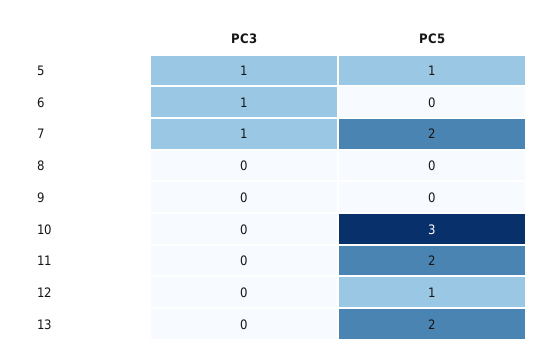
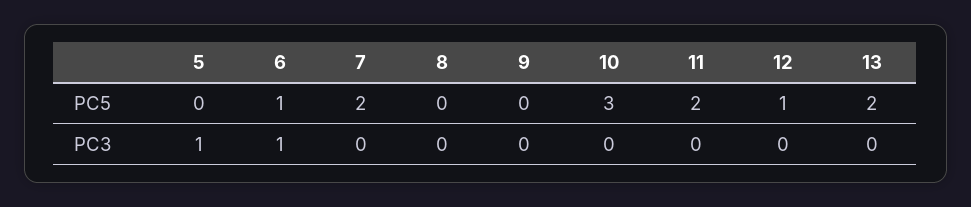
PC5, 5: 1 -> 0
PC5, 6: 0 -> 1
PC3, 7: 1 -> 0

